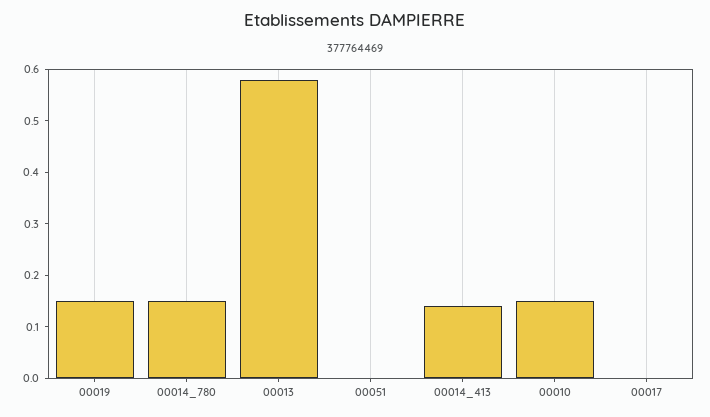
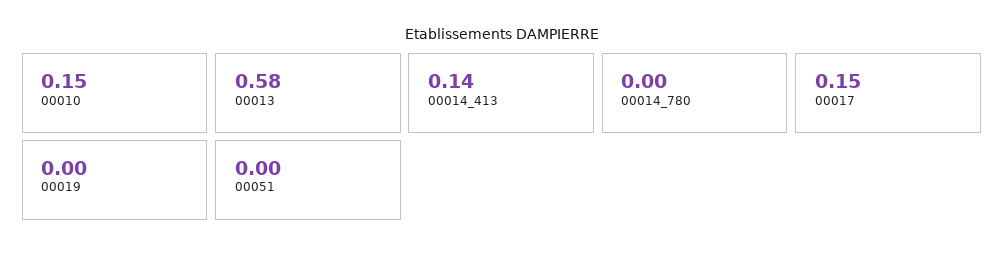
00019: 0.15 -> 0
00014_780: 0.15 -> 0
00017: 0 -> 0.15

